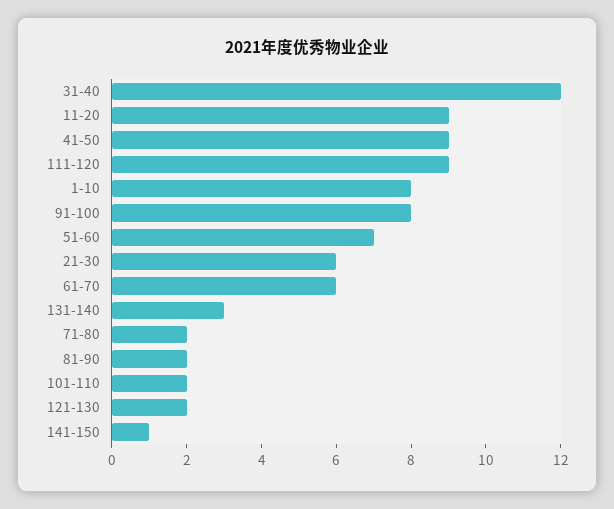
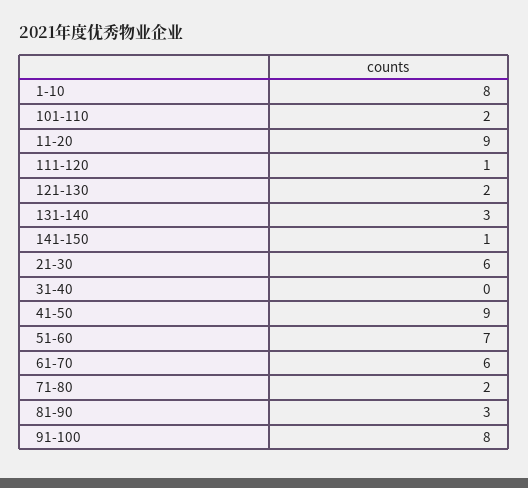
31-40: 12 -> 0
111-120: 9 -> 1
81-90: 2 -> 3

